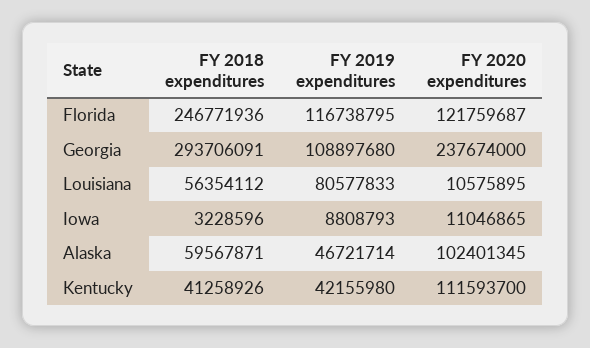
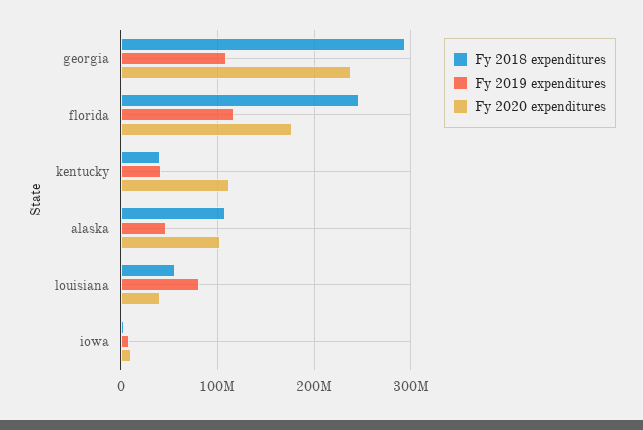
FY 2020 expenditures, Florida: 121759687 -> 180000000
FY 2020 expenditures, Louisiana: 10575895 -> 40000000
FY 2018 expenditures, Alaska: 59567871 -> 110000000

